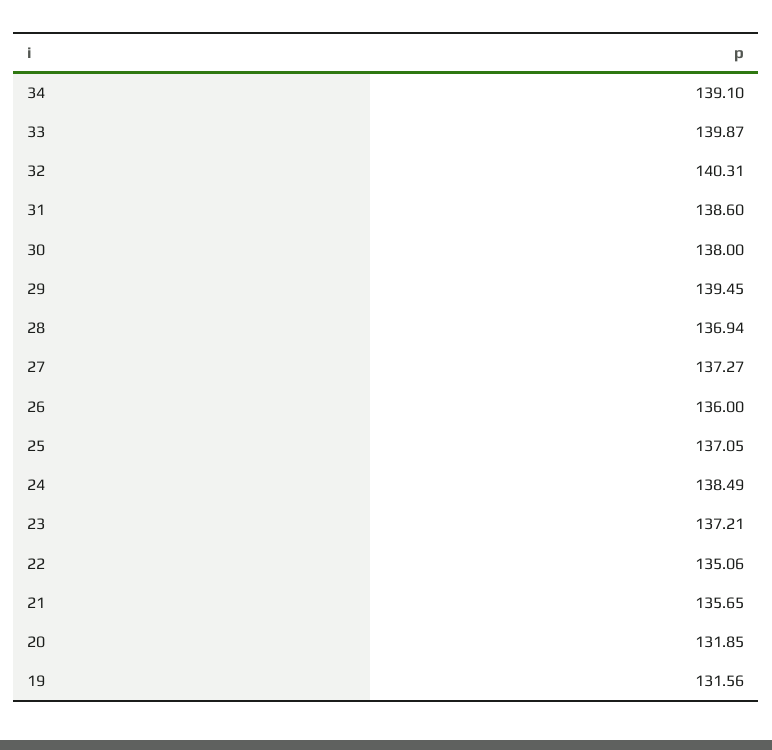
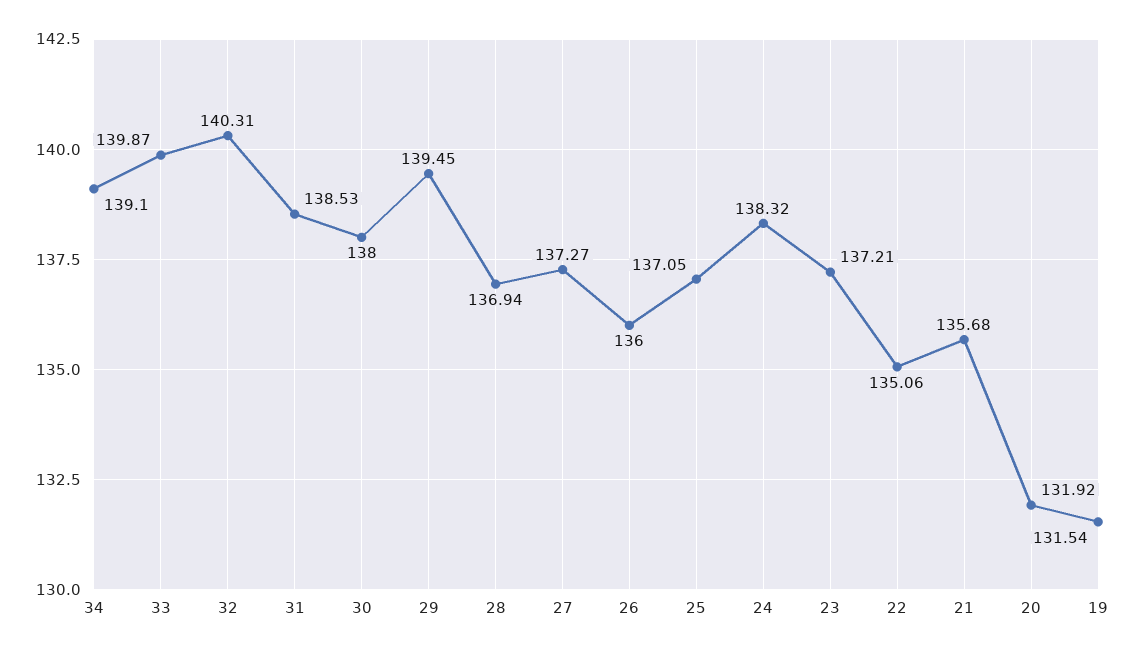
31: 138.6 -> 138.53
24: 138.49 -> 138.32
21: 135.65 -> 135.68
20: 131.85 -> 131.92
19: 131.56 -> 131.54

